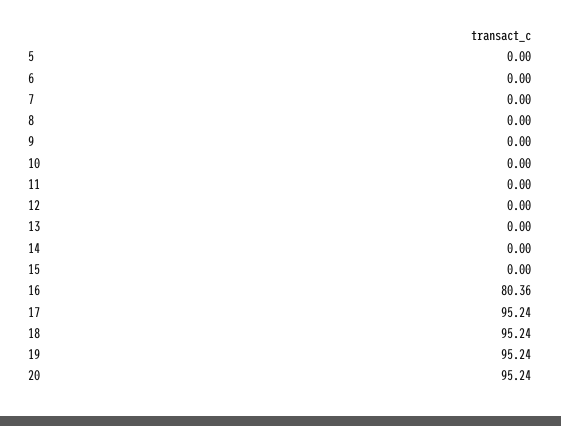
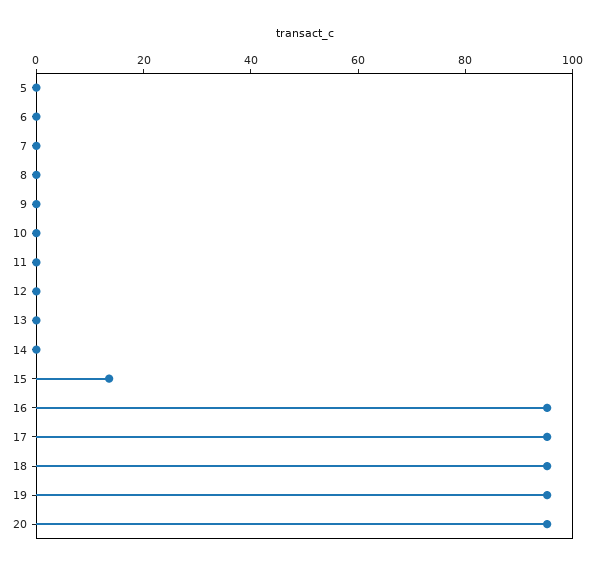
15: 0 -> 15
16: 80.36 -> 95

